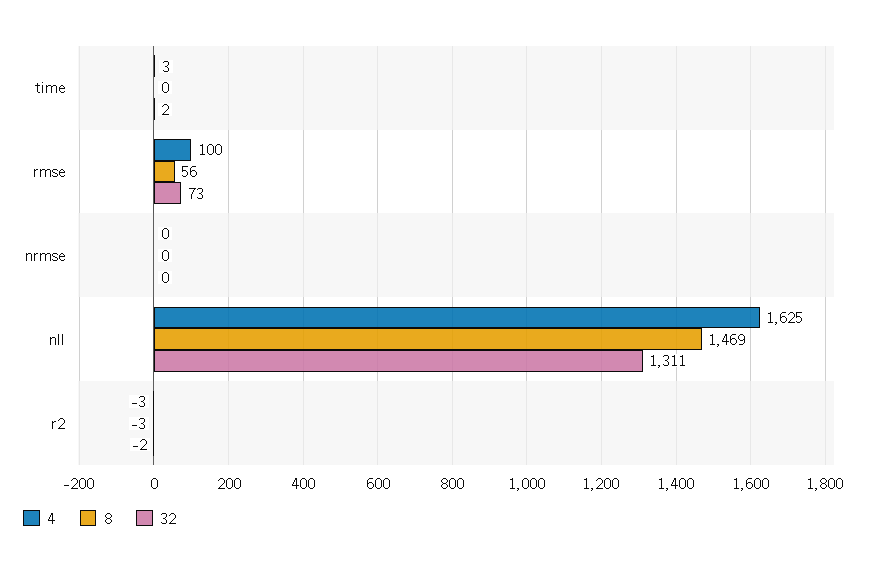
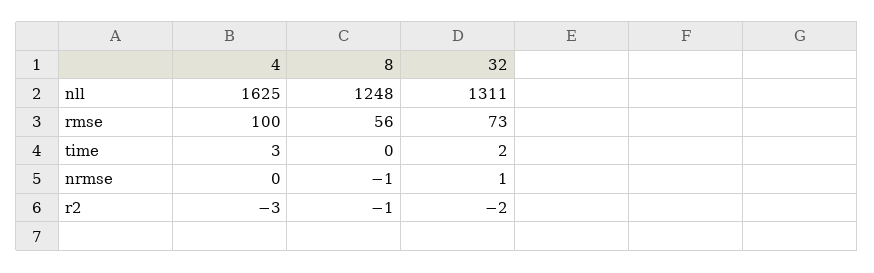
8, nrmse: 0 -> -1
32, nrmse: 0 -> 1
8, nll: 1469 -> 1248
8, r2: -3 -> -1

